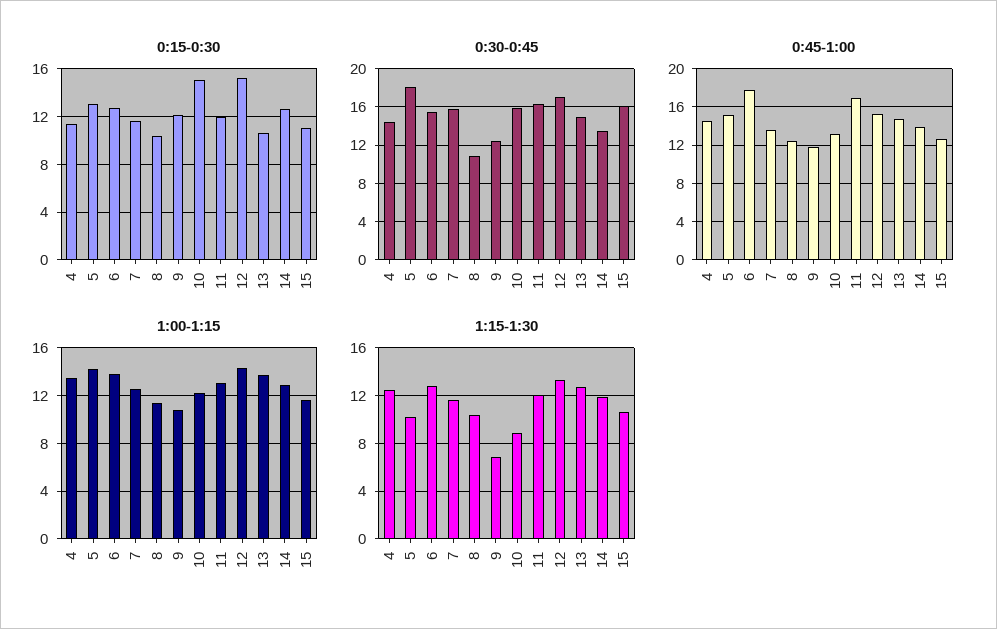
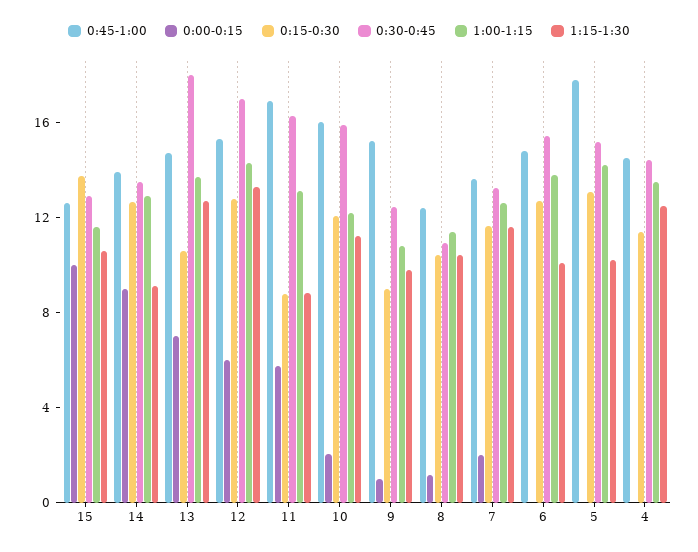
0:15-0:30, 9: 12 -> 9
0:15-0:30, 10: 15 -> 12
0:15-0:30, 11: 12 -> 9
0:15-0:30, 12: 15 -> 13
0:15-0:30, 15: 11 -> 14
0:30-0:45, 5: 18 -> 15
0:30-0:45, 7: 16 -> 13
0:30-0:45, 13: 15 -> 18
0:30-0:45, 15: 16 -> 13
0:45-1:00, 5: 15 -> 18
0:45-1:00, 6: 18 -> 15
0:45-1:00, 9: 12 -> 15
0:45-1:00, 10: 13 -> 16
1:15-1:30, 6: 13 -> 10
1:15-1:30, 9: 7 -> 10
1:15-1:30, 10: 9 -> 11
1:15-1:30, 11: 12 -> 9
1:15-1:30, 14: 12 -> 9
0:00-0:15, 15: none -> 10
0:00-0:15, 14: none -> 9
0:00-0:15, 13: none -> 7
0:00-0:15, 12: none -> 6
0:00-0:15, 11: none -> 6
0:00-0:15, 10: none -> 2
0:00-0:15, 9: none -> 1
0:00-0:15, 8: none -> 1
0:00-0:15, 7: none -> 2
0:00-0:15, 6: none -> 0
0:00-0:15, 5: none -> 0
0:00-0:15, 4: none -> 0

